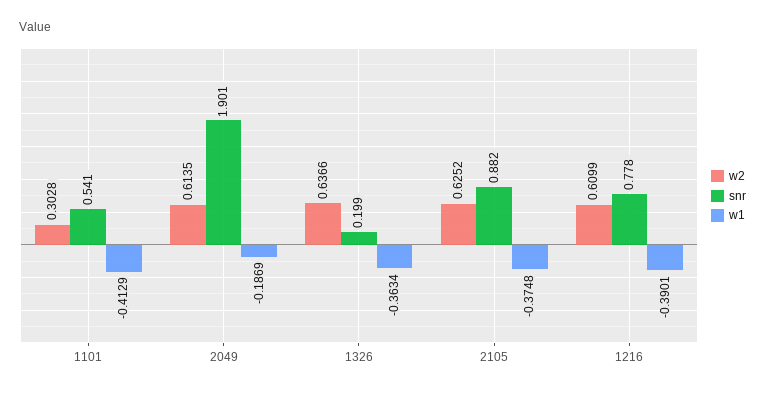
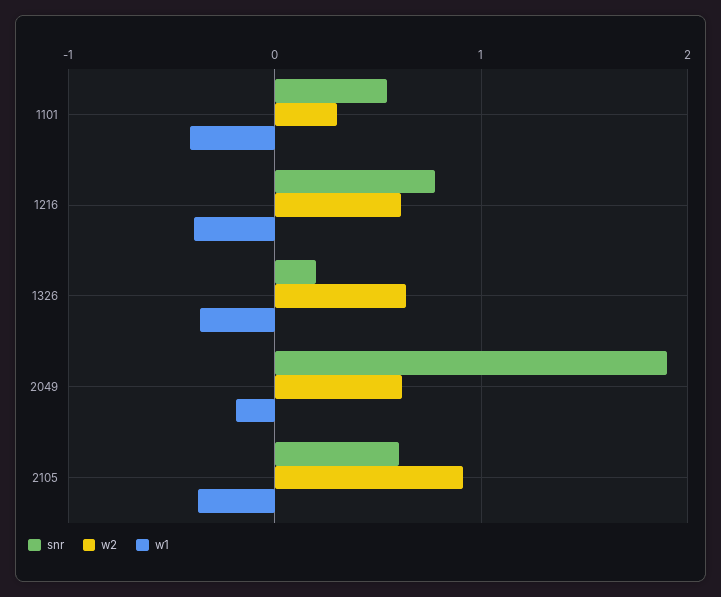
w2, 2105: 0.6252 -> 0.9
snr, 2105: 0.882 -> 0.6

